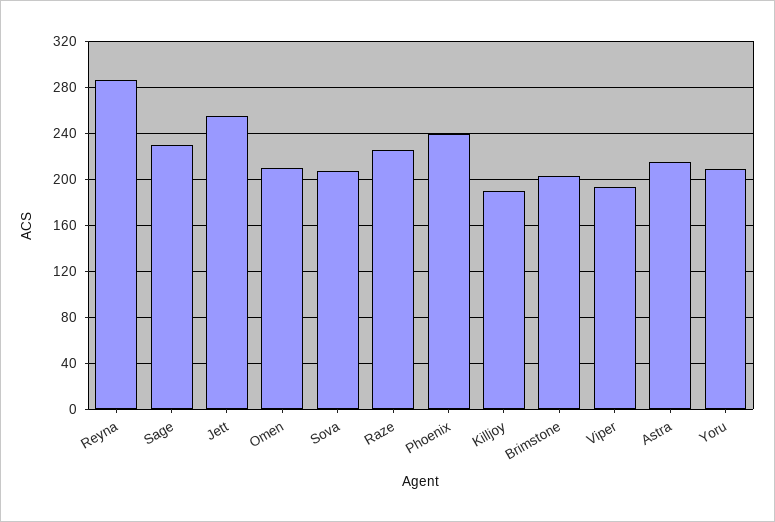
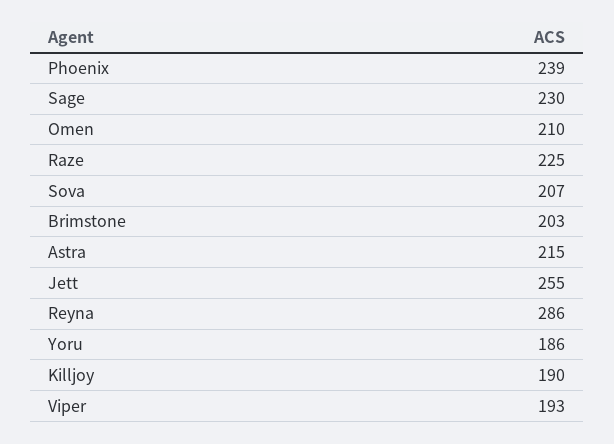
Yoru: 210 -> 186

